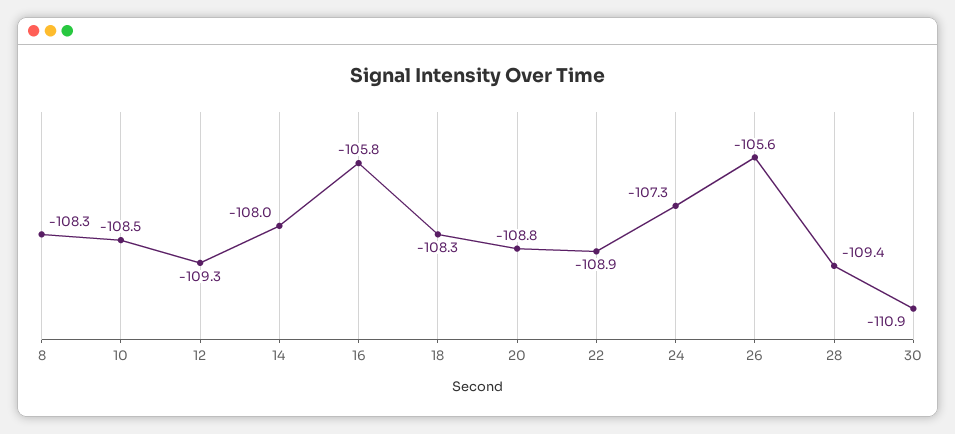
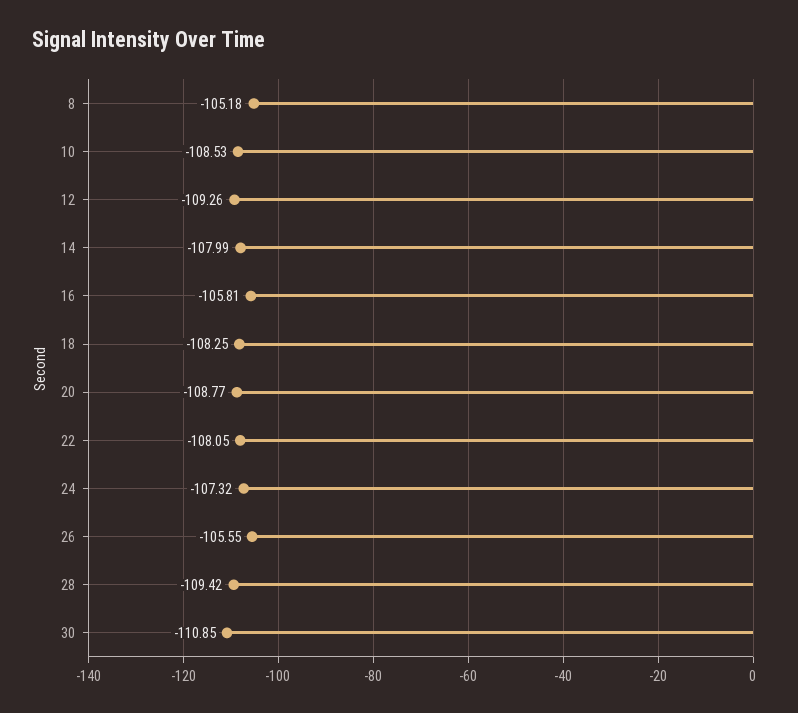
8: -108.3 -> -105.18
22: -108.9 -> -108.05

